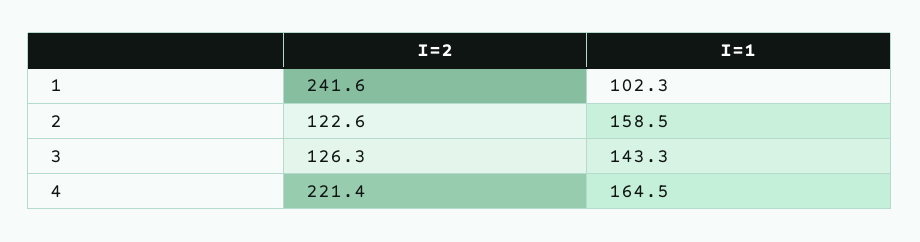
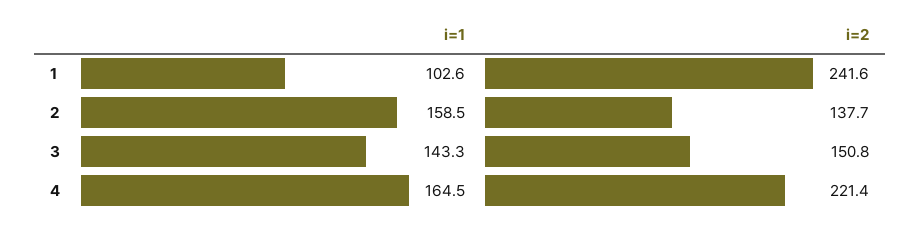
I=1, 1: 102.3 -> 102.6
I=2, 2: 122.6 -> 137.7
I=2, 3: 126.3 -> 150.8

